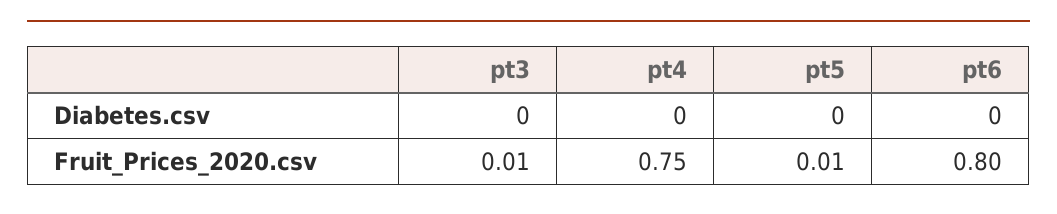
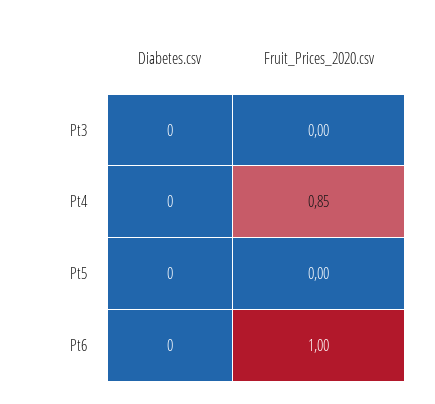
pt3, Fruit_Prices_2020.csv: 0.01 -> 0
pt4, Fruit_Prices_2020.csv: 0.75 -> 0.85
pt5, Fruit_Prices_2020.csv: 0.01 -> 0
pt6, Fruit_Prices_2020.csv: 0.8 -> 1

